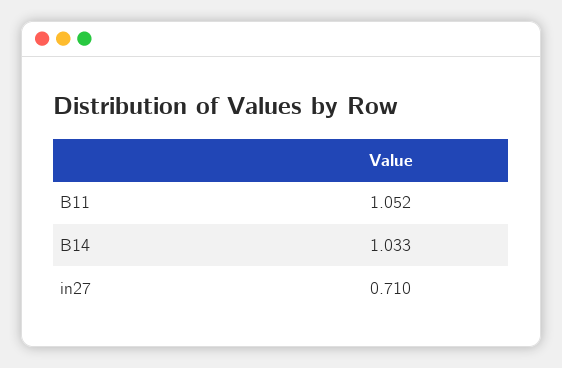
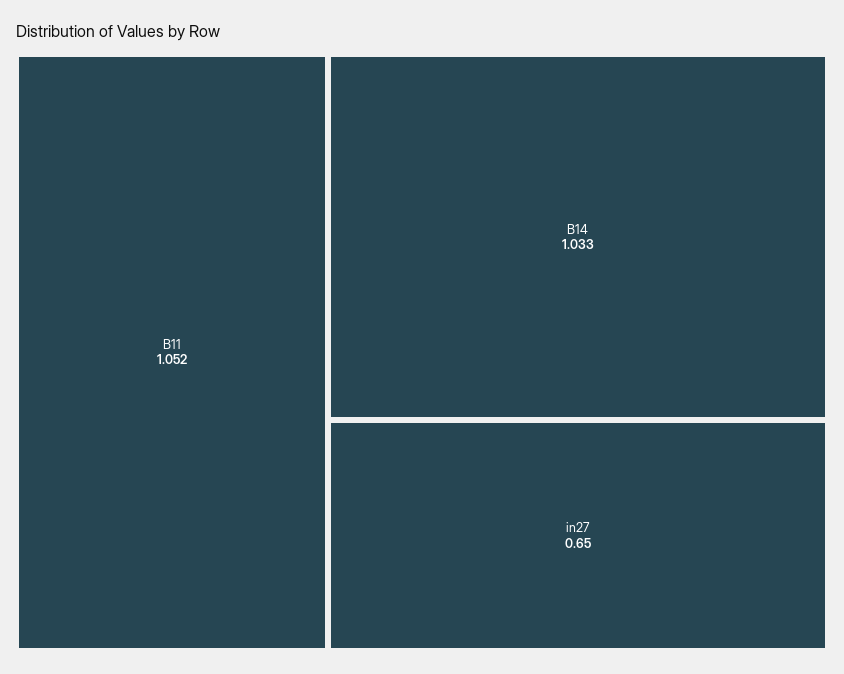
in27: 0.71 -> 0.65

